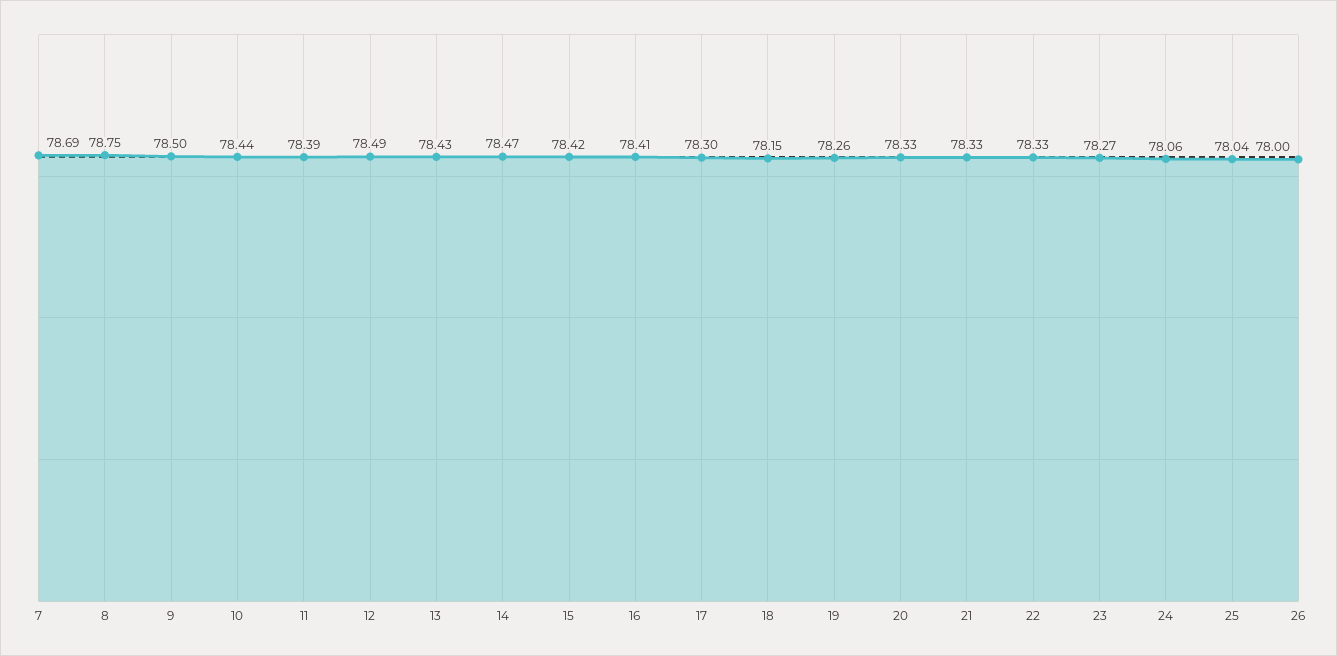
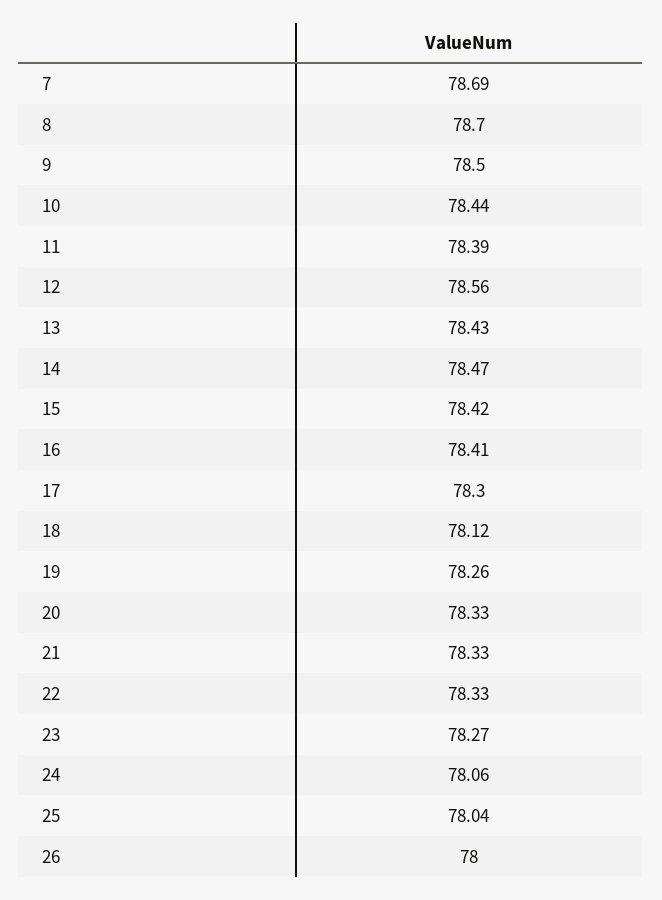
8: 78.75 -> 78.7
12: 78.49 -> 78.56
18: 78.15 -> 78.12

